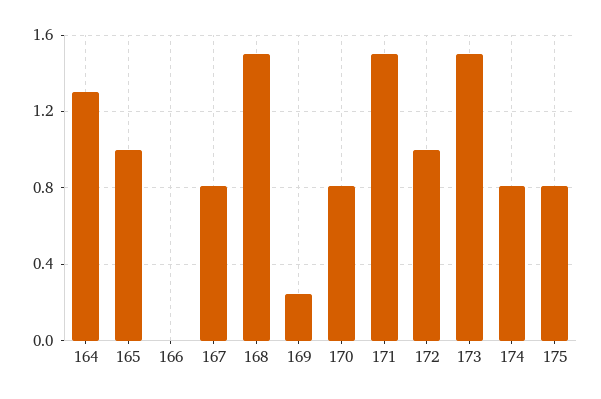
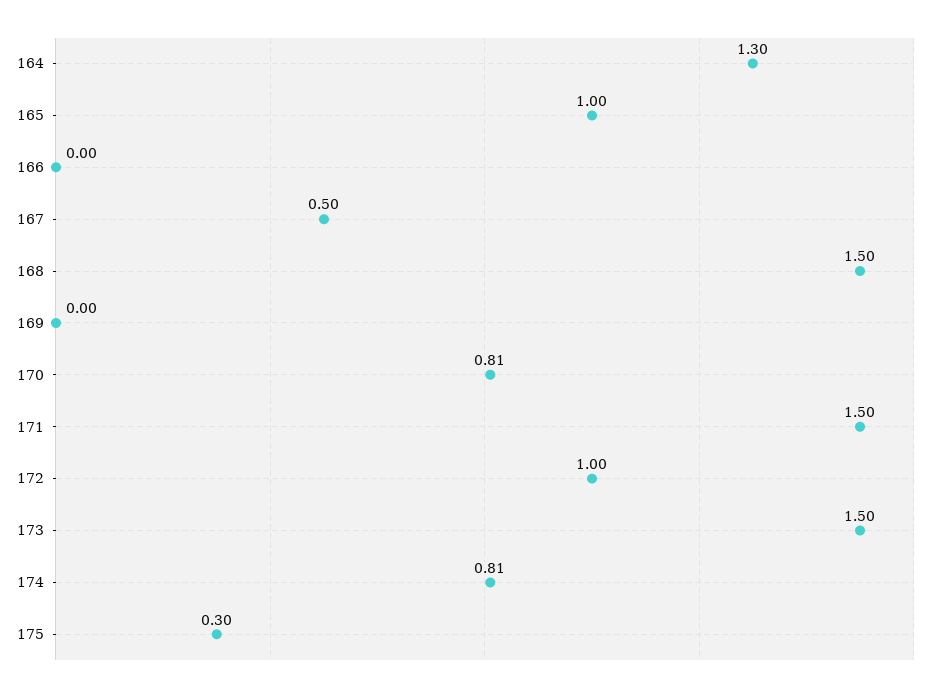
167: 0.8 -> 0.5
169: 0.25 -> 0
175: 0.8 -> 0.3

